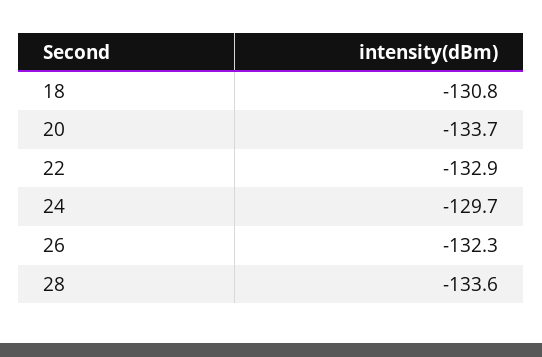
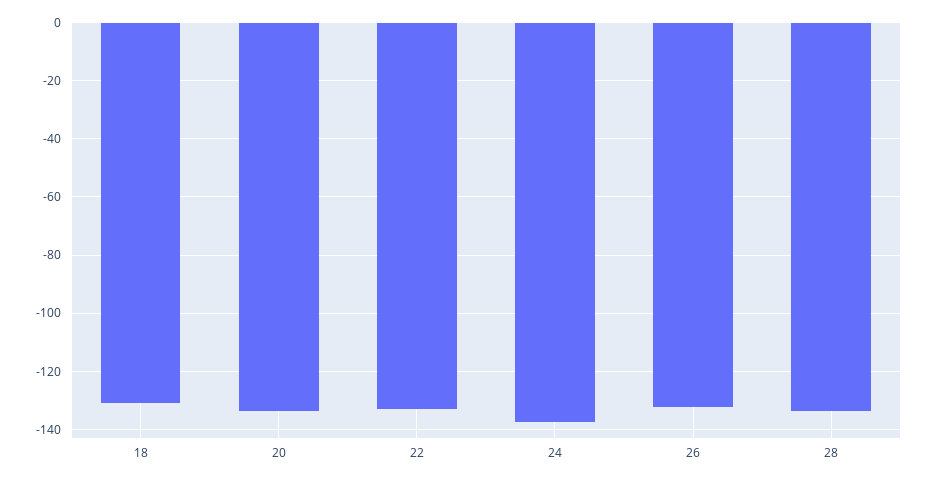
24: -129.7 -> -137.5

